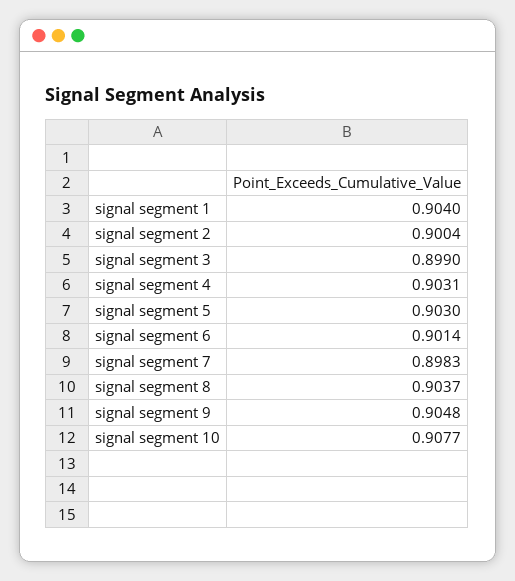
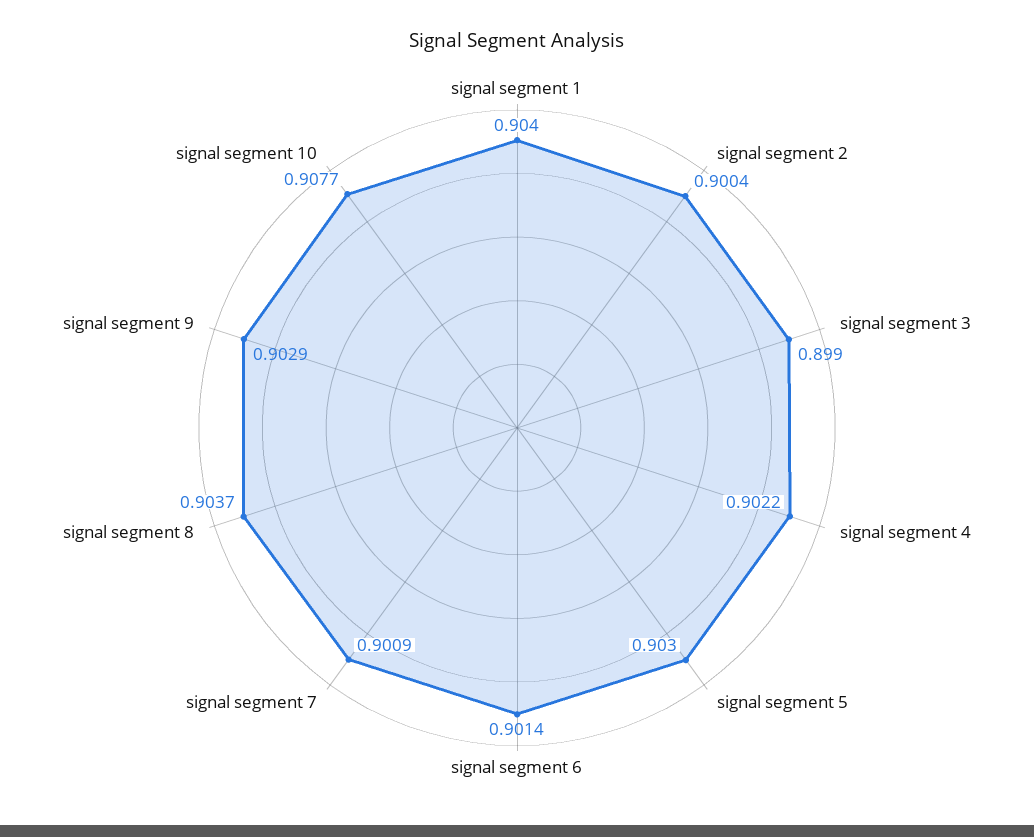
signal segment 4: 0.9031 -> 0.9022
signal segment 7: 0.8983 -> 0.9009
signal segment 9: 0.9048 -> 0.9029

